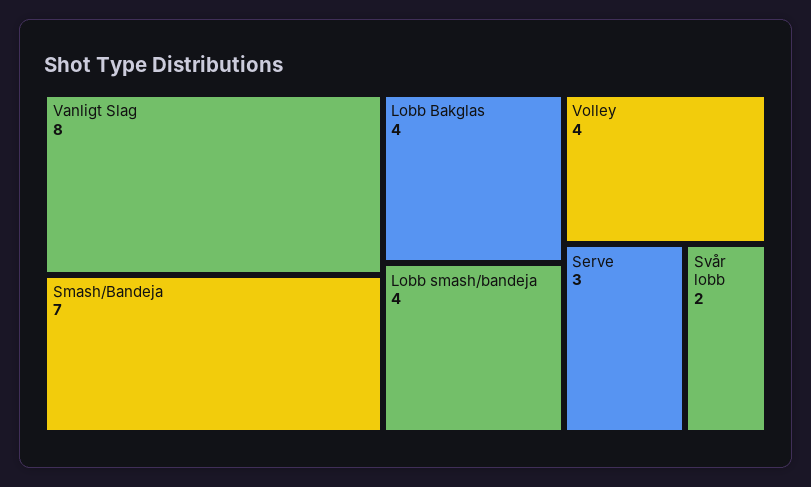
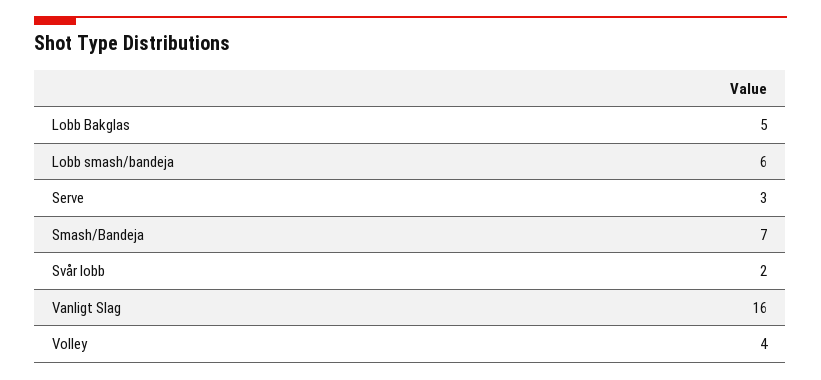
Vanligt Slag: 8 -> 16
Lobb Bakglas: 4 -> 5
Lobb smash/bandeja: 4 -> 6

